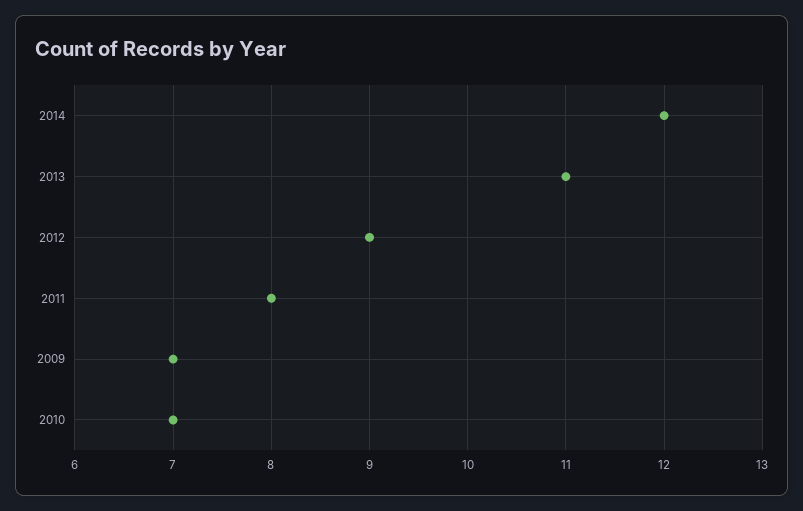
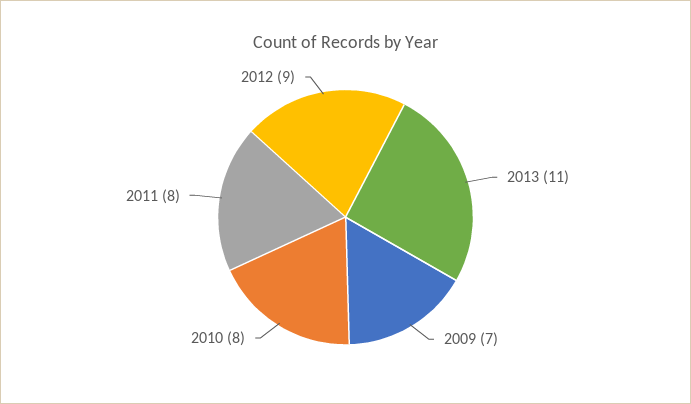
2014: 12 -> none
2010: 7 -> 8

